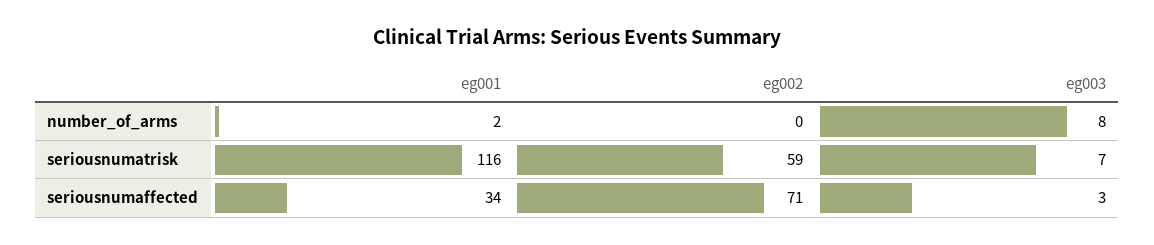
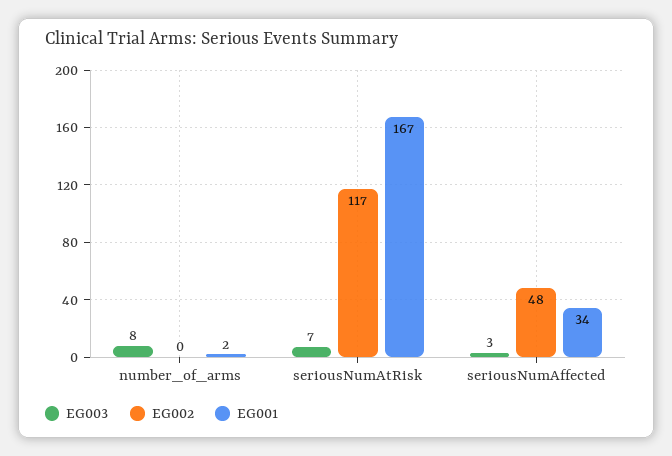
eg001, seriousnumatrisk: 116 -> 167
eg002, seriousnumatrisk: 59 -> 117
eg002, seriousnumaffected: 71 -> 48

